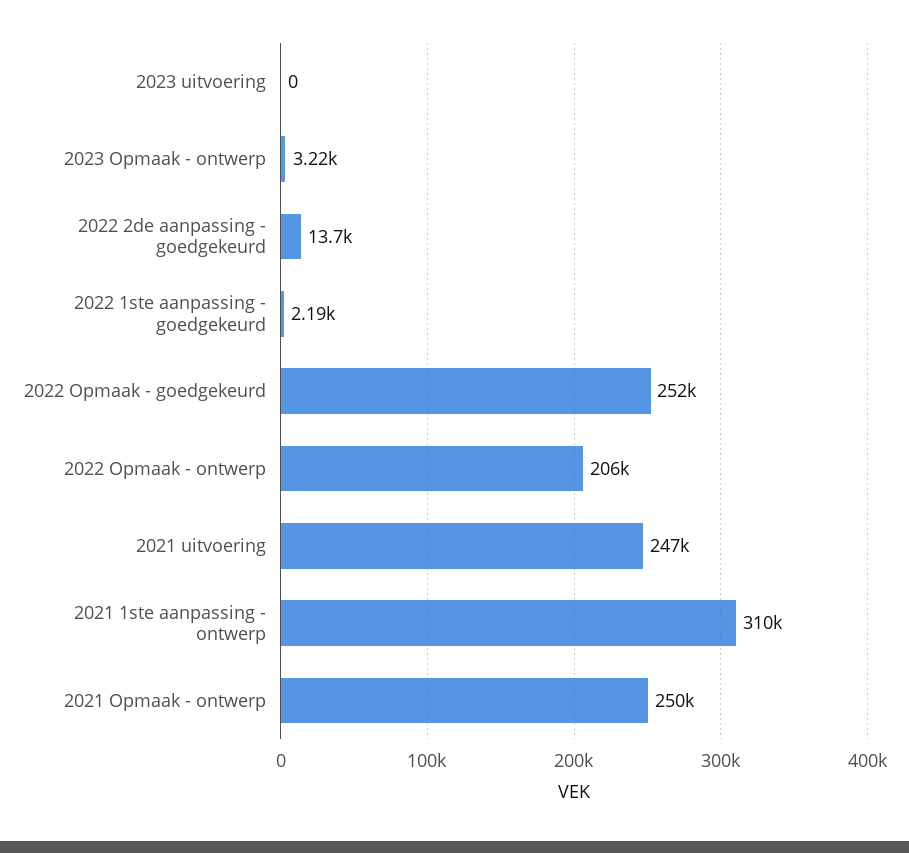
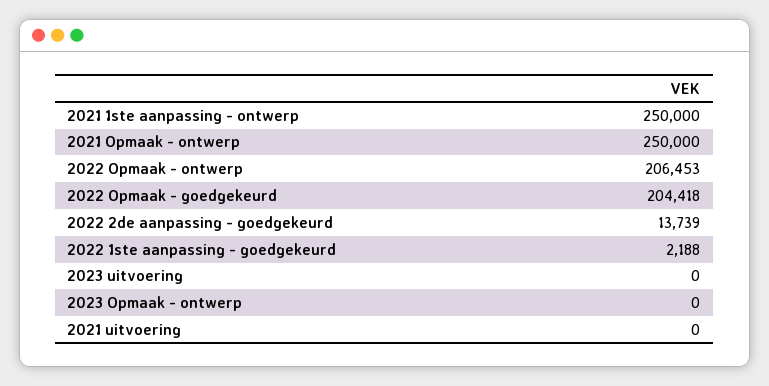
2023 Opmaak - ontwerp: 3220 -> 0
2022 Opmaak - goedgekeurd: 252000 -> 204418
2021 uitvoering: 247000 -> 0
2021 1ste aanpassing - ontwerp: 310000 -> 250000

